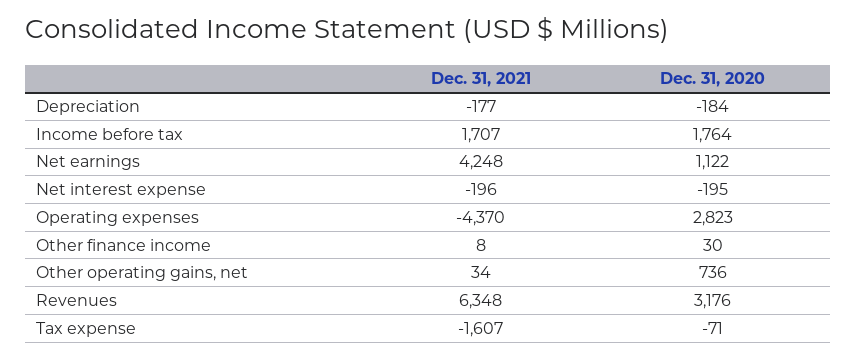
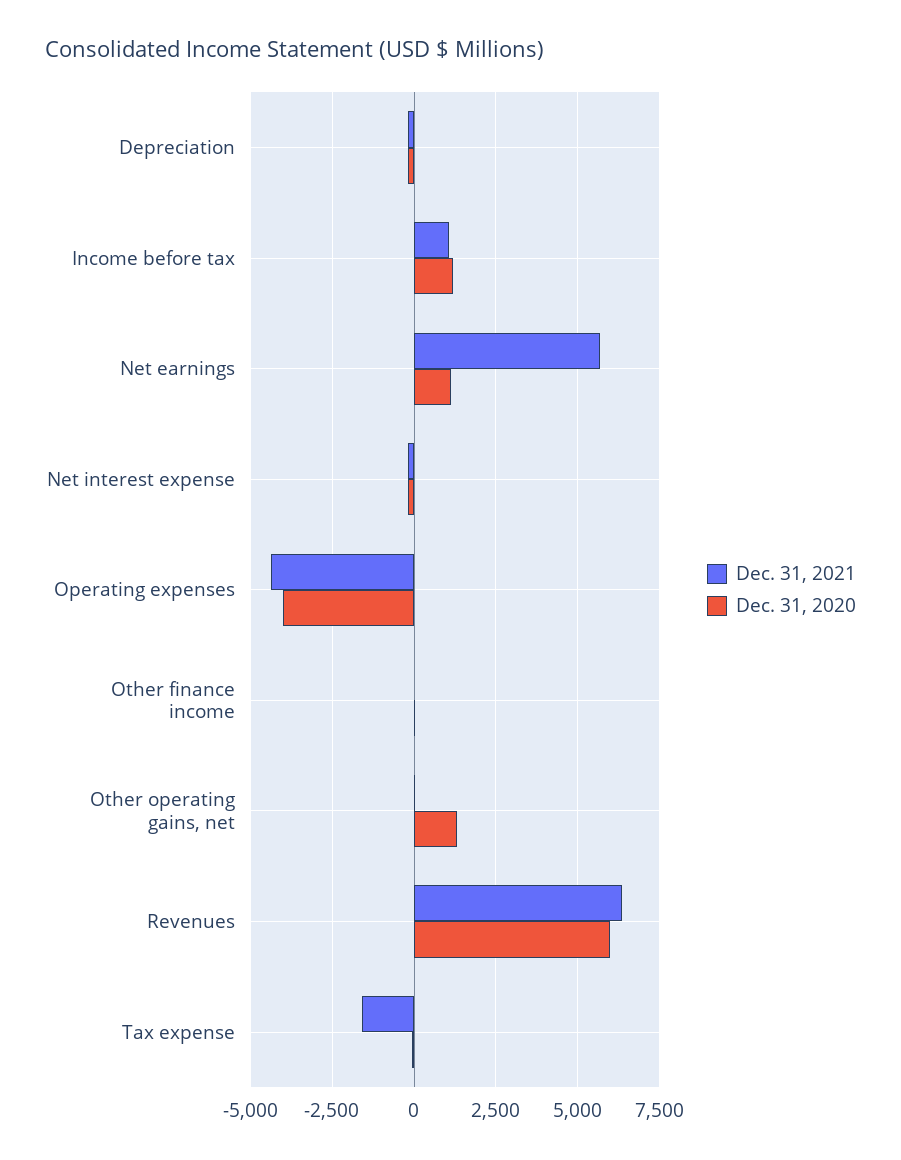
Dec. 31, 2021, Income before tax: 1707 -> 1000
Dec. 31, 2020, Income before tax: 1764 -> 1250
Dec. 31, 2021, Net earnings: 4248 -> 5750
Dec. 31, 2020, Operating expenses: 2823 -> -4000
Dec. 31, 2020, Other operating gains, net: 736 -> 1250
Dec. 31, 2020, Revenues: 3176 -> 6000

